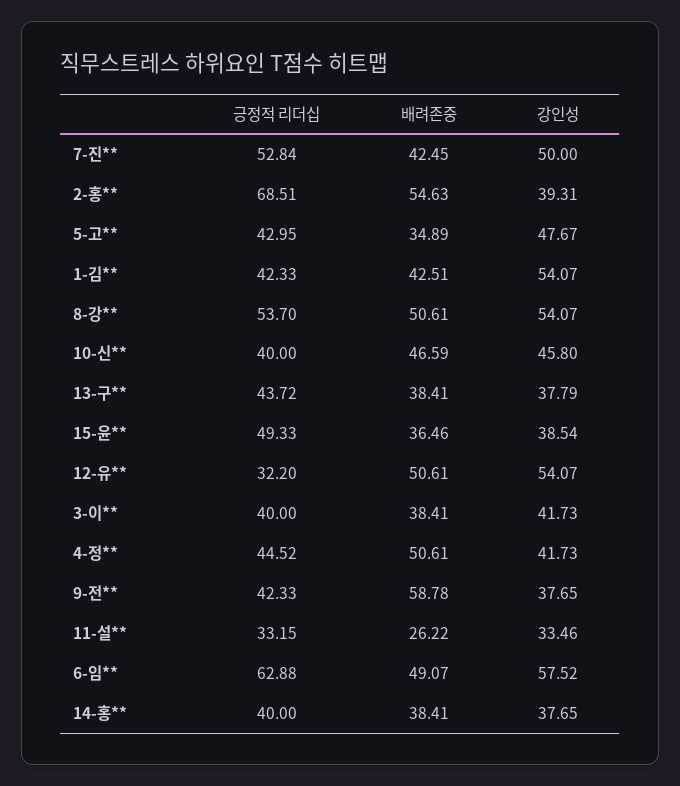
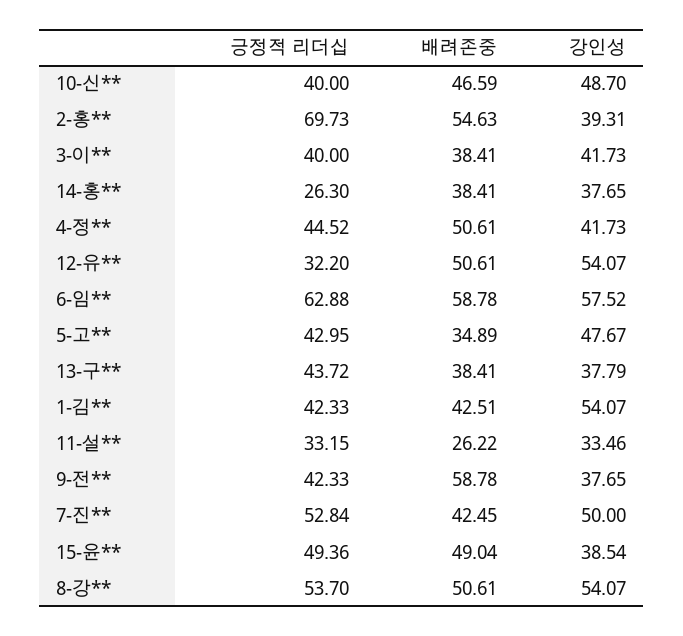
긍정적 리더십, 2-홍**: 68.51 -> 69.73
강인성, 10-신**: 45.8 -> 48.7
긍정적 리더십, 15-윤**: 49.33 -> 49.36
배려존중, 15-윤**: 36.46 -> 49.04
배려존중, 6-임**: 49.07 -> 58.78
긍정적 리더십, 14-홍**: 40 -> 26.3

